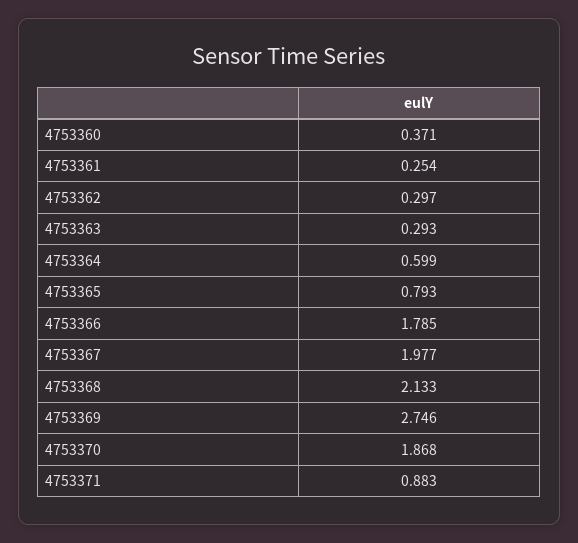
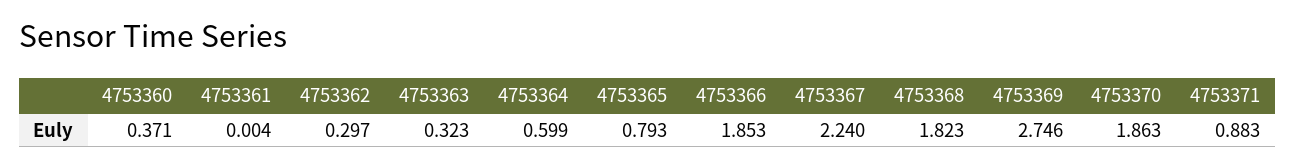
4753361: 0.254 -> 0.004
4753363: 0.293 -> 0.323
4753366: 1.785 -> 1.853
4753367: 1.977 -> 2.24
4753368: 2.133 -> 1.823
4753370: 1.868 -> 1.863

